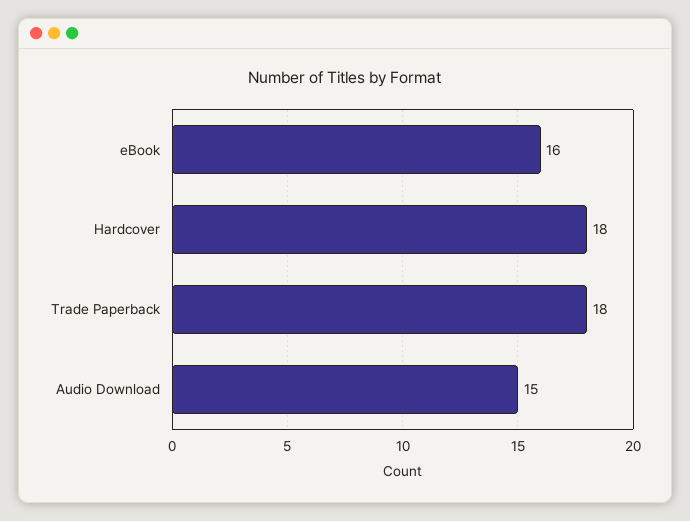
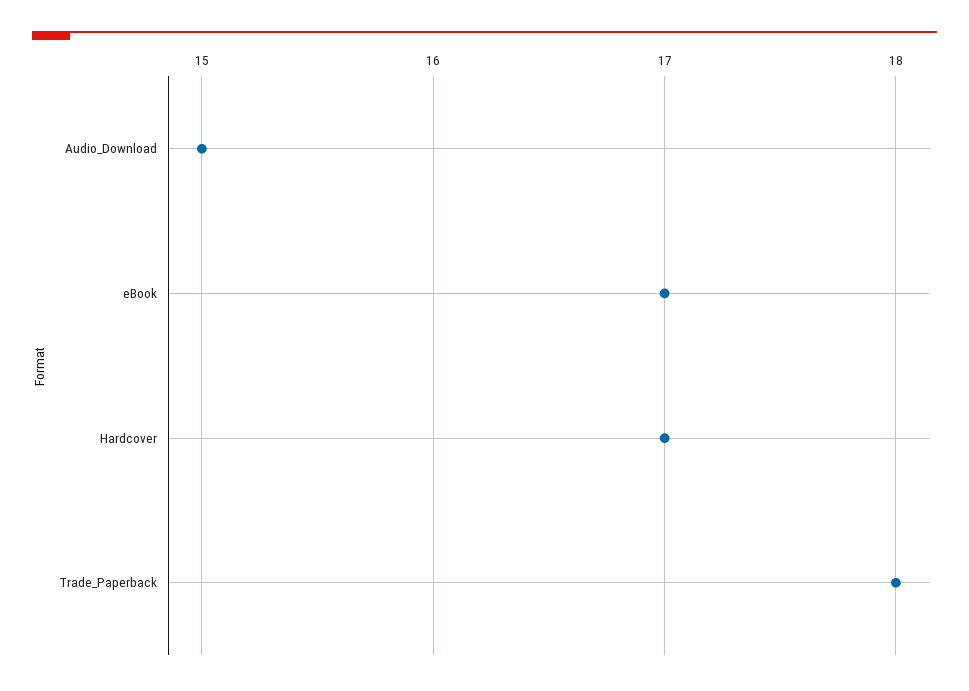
eBook: 16 -> 17
Hardcover: 18 -> 17

